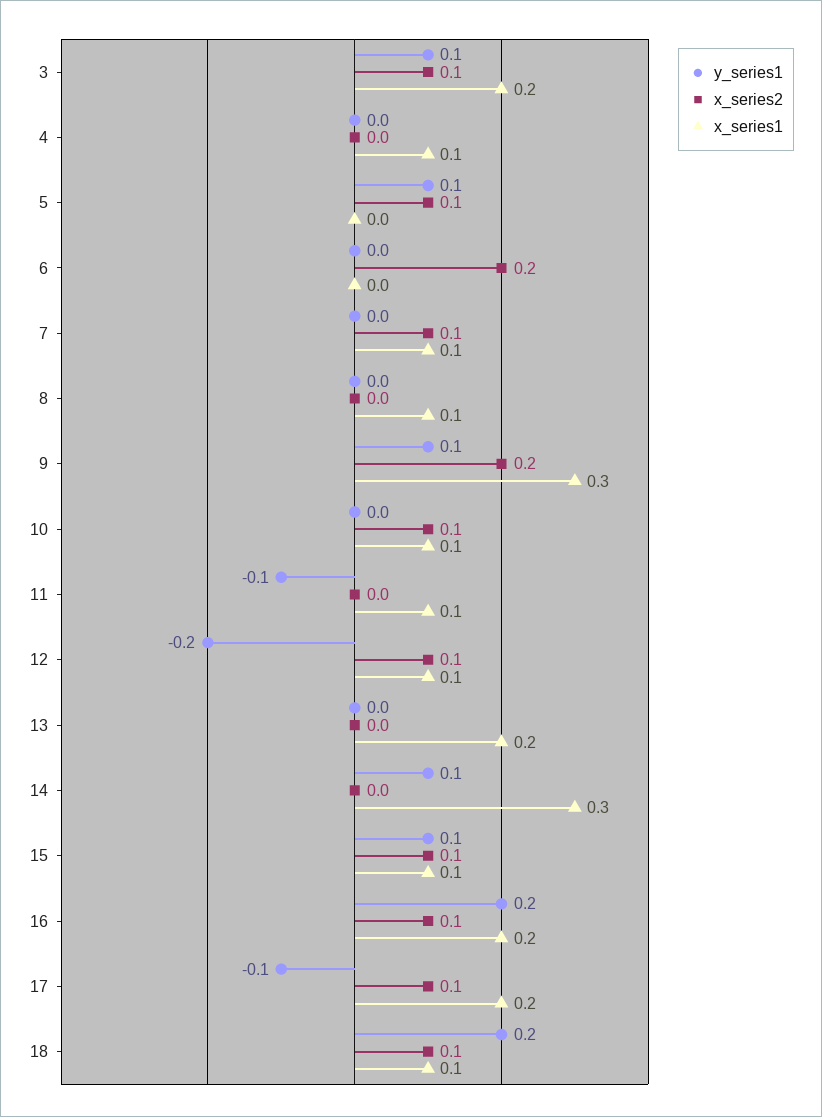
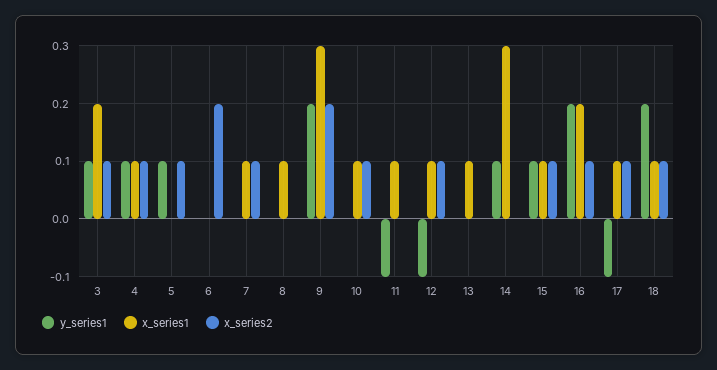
y_series1, 4: 0 -> 0.1
x_series2, 4: 0 -> 0.1
y_series1, 9: 0.1 -> 0.2
y_series1, 12: -0.2 -> -0.1
x_series1, 13: 0.2 -> 0.1
x_series1, 17: 0.2 -> 0.1

